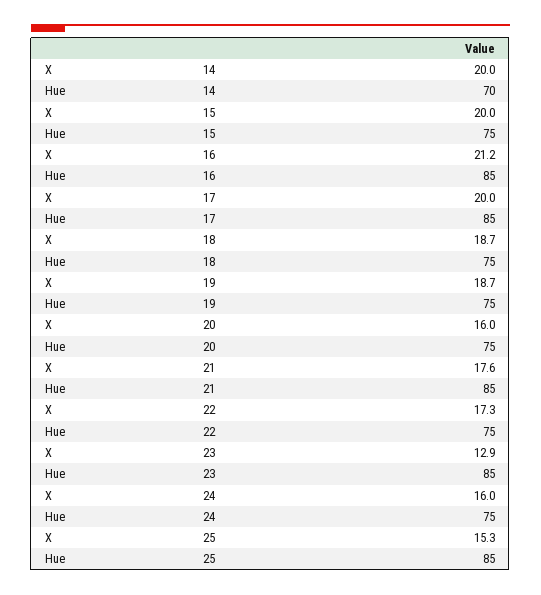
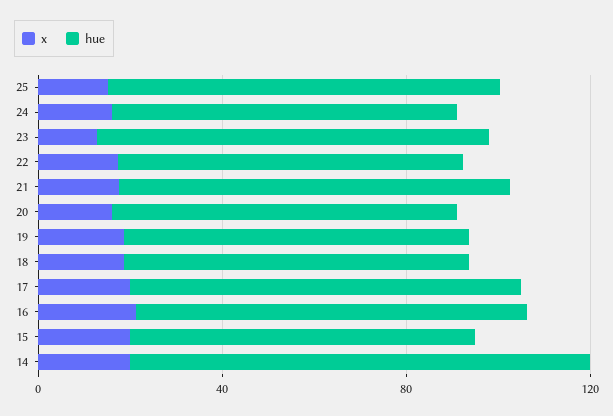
Hue, 14: 70 -> 100

